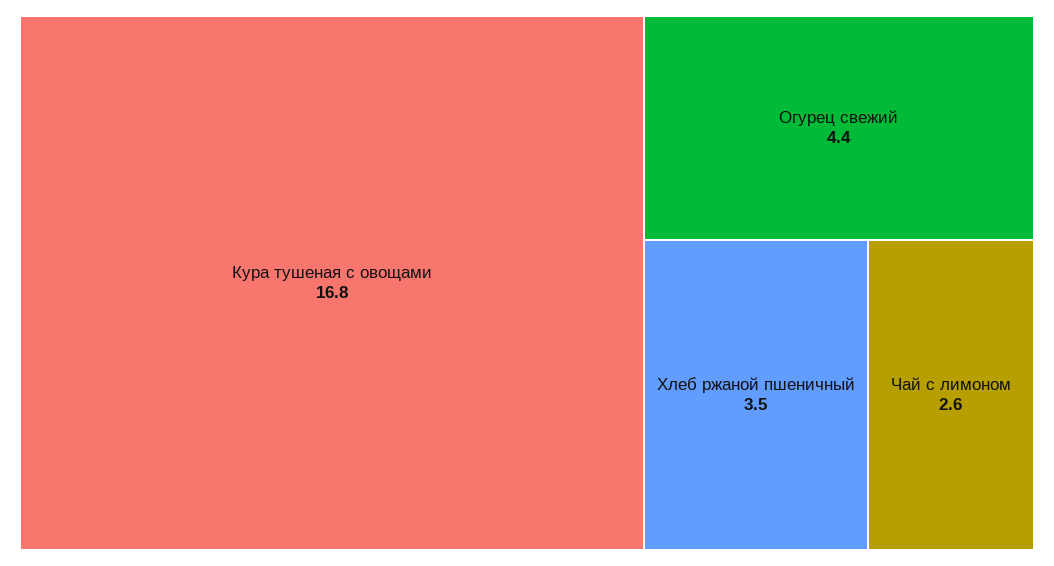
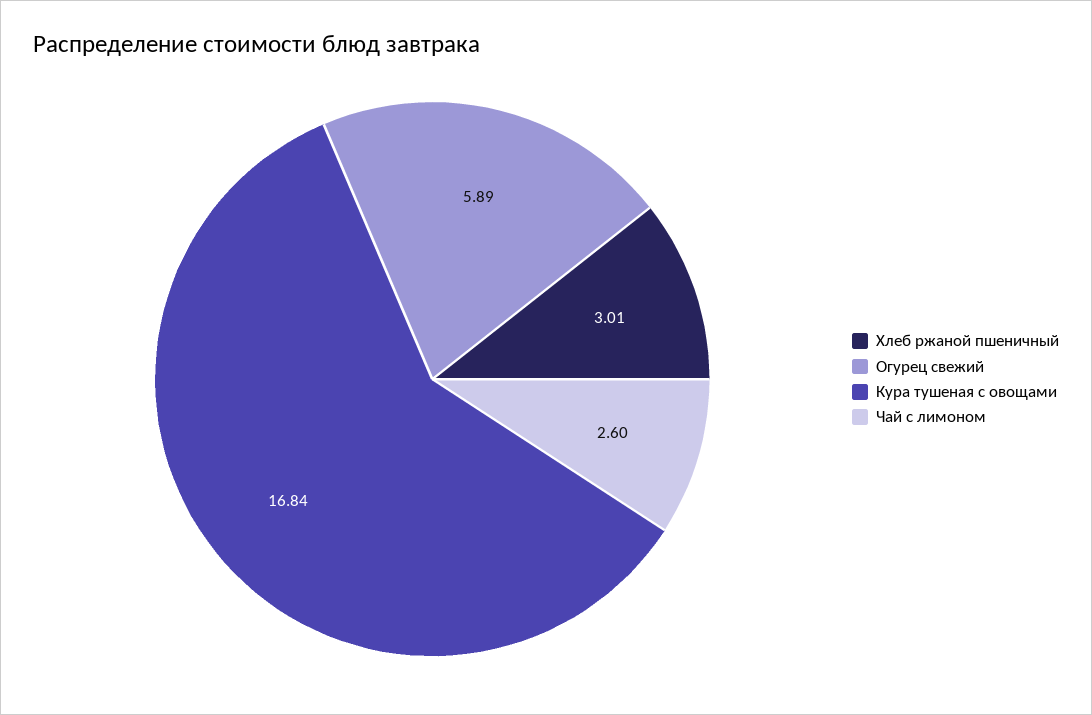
Огурец свежий: 4.4 -> 5.89
Хлеб ржаной пшеничный: 3.5 -> 3.01

